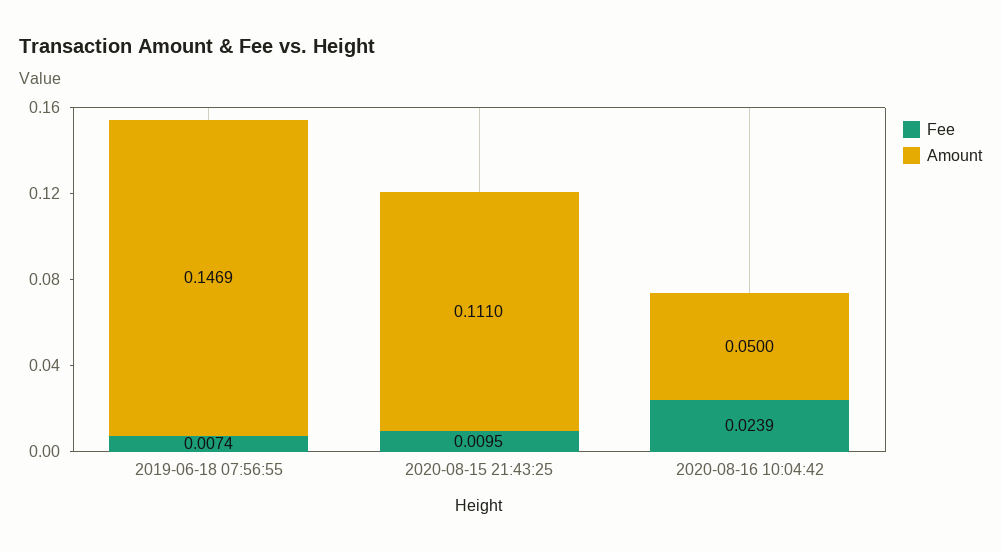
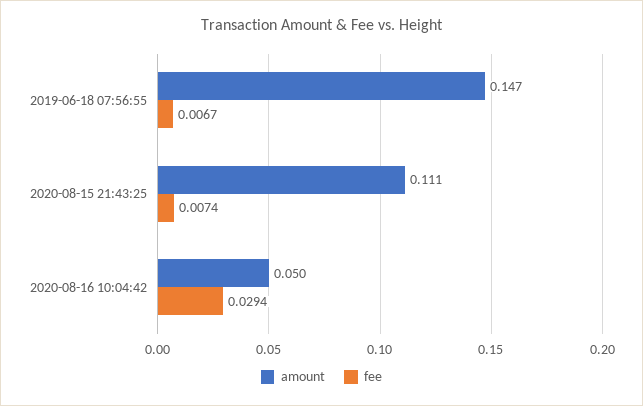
Fee, 2019-06-18 07:56:55: 0.0074 -> 0.0067
Fee, 2020-08-15 21:43:25: 0.0095 -> 0.0074
Fee, 2020-08-16 10:04:42: 0.0239 -> 0.0294

